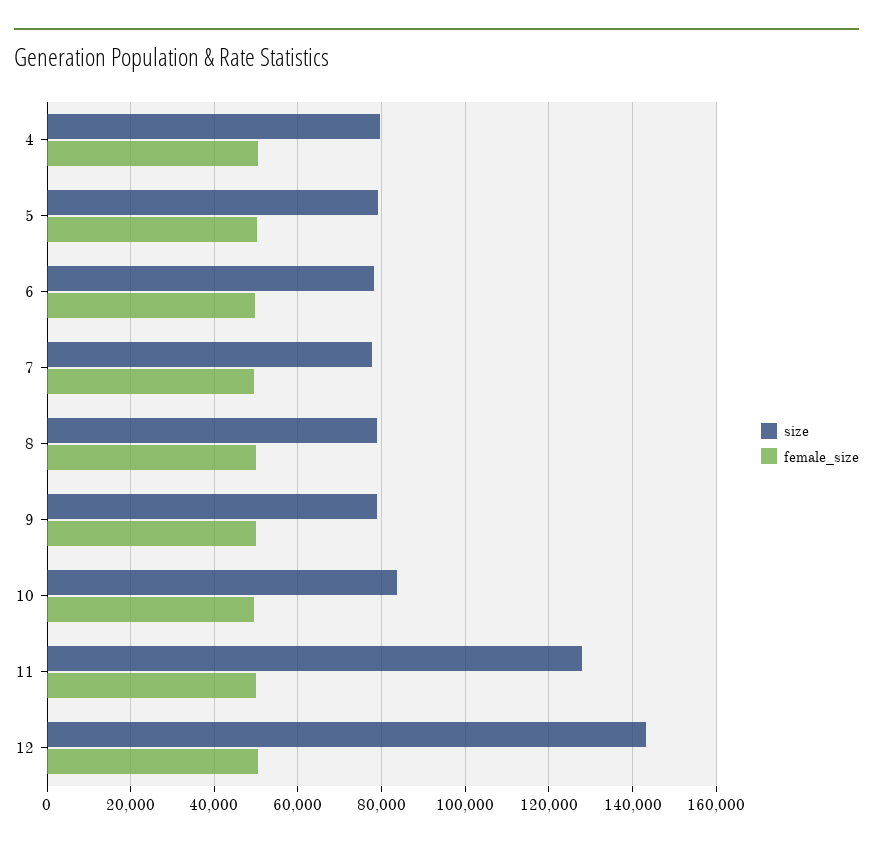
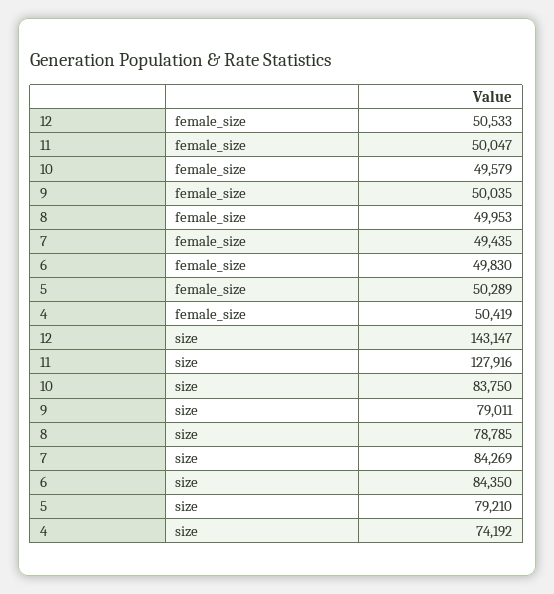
size, 4: 80000 -> 74192
size, 6: 78000 -> 84350
size, 7: 78000 -> 84269

